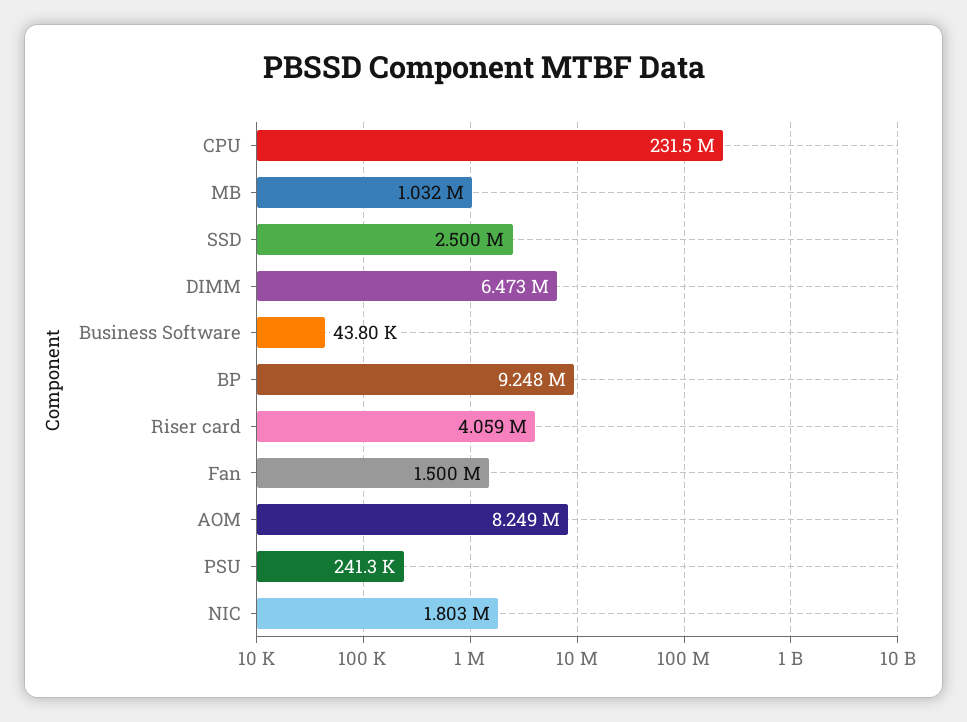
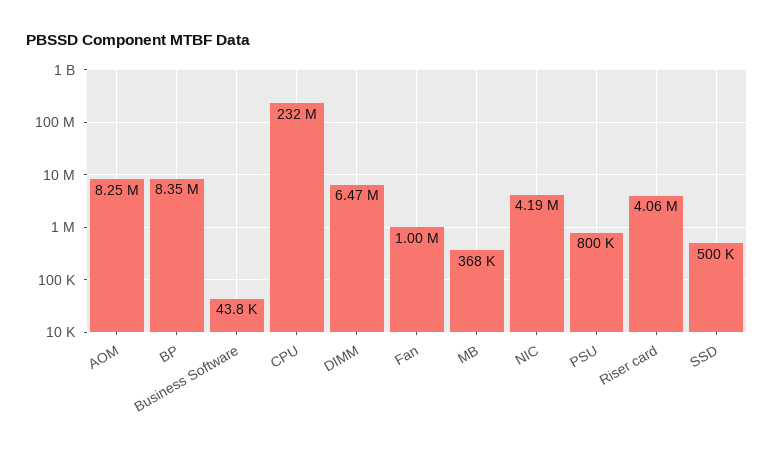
MB: 1032000 -> 368000
SSD: 2500000 -> 500000
BP: 9248000 -> 8350000
Fan: 1500000 -> 1000000
PSU: 241300 -> 800000
NIC: 1803000 -> 4190000

